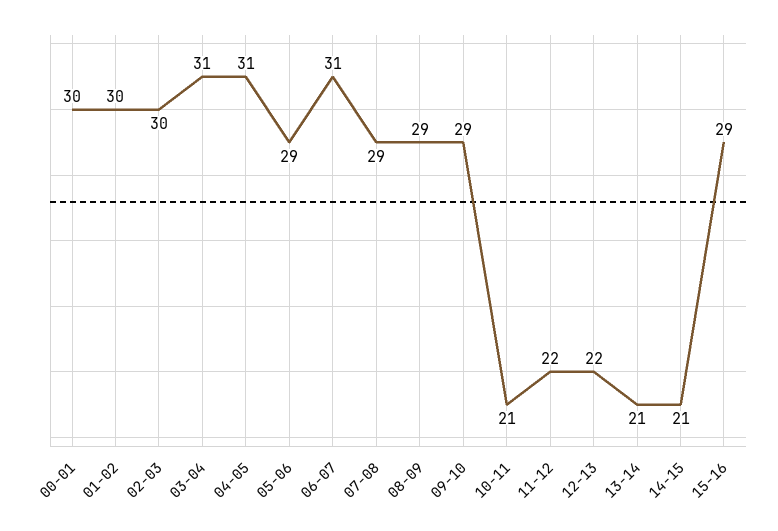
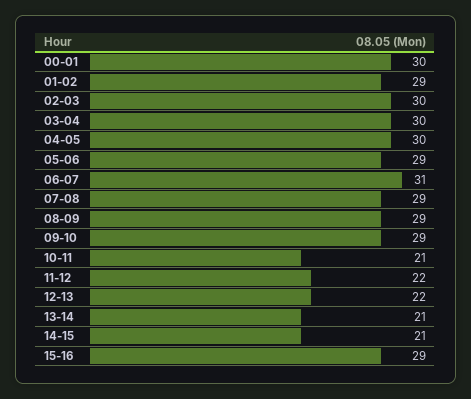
01-02: 30 -> 29
03-04: 31 -> 30
04-05: 31 -> 30

